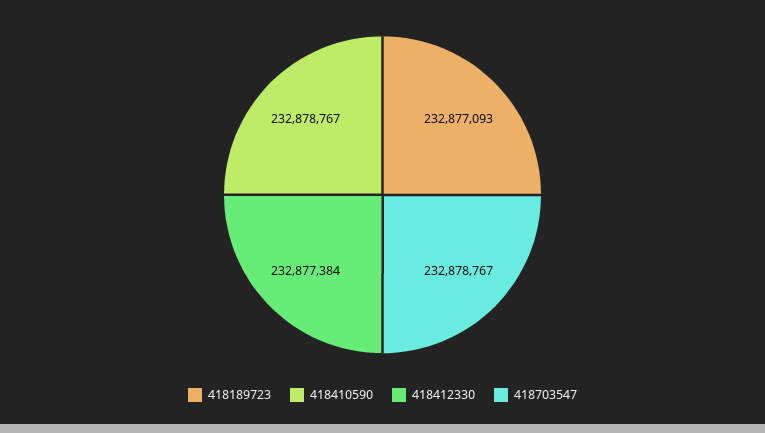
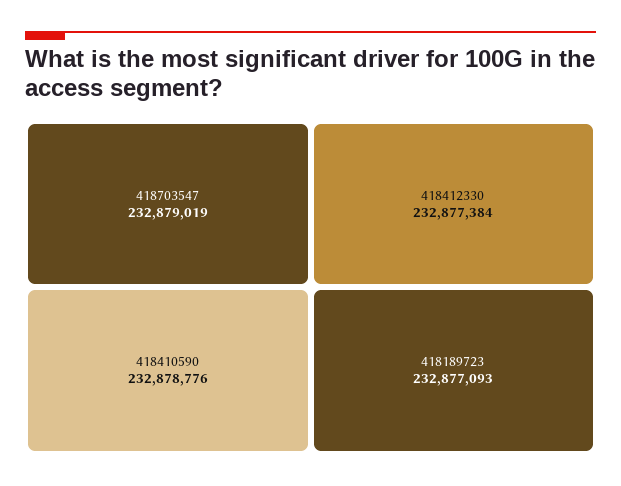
418410590: 232878767 -> 232878776
418703547: 232878767 -> 232879019

